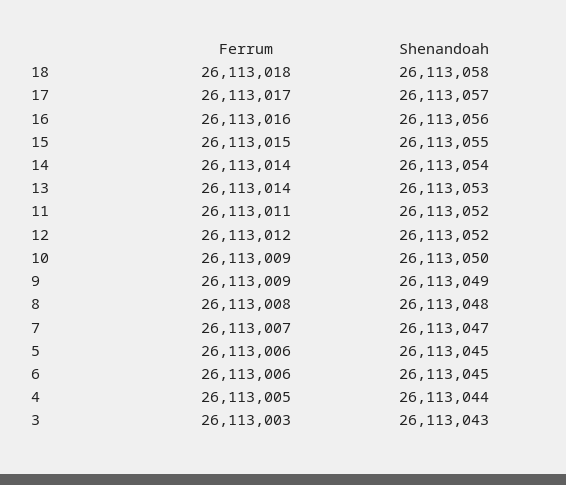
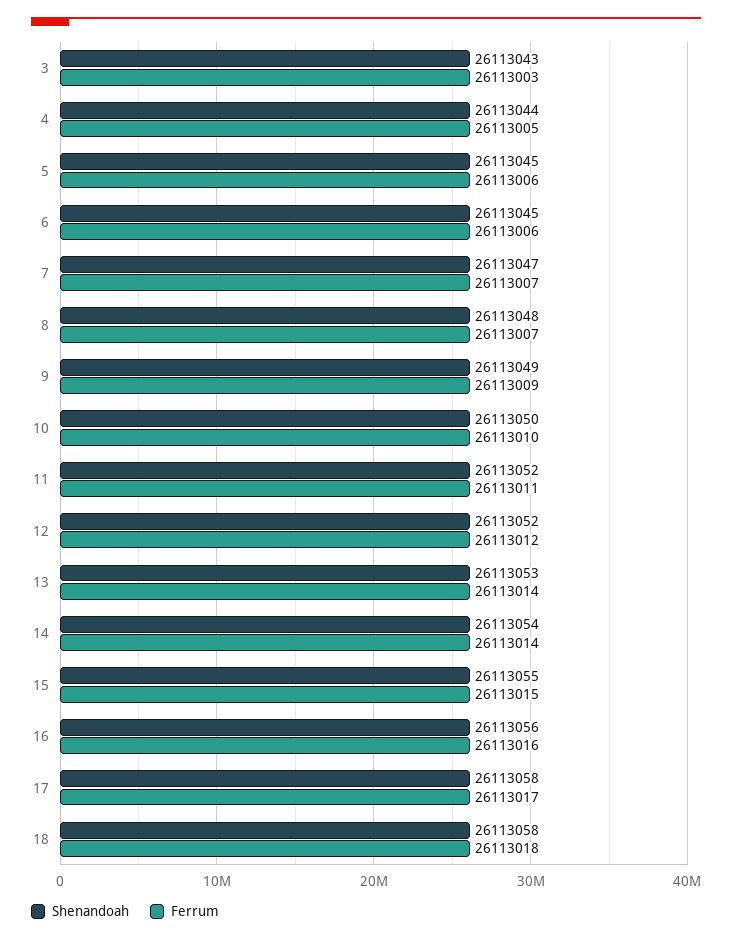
Shenandoah, 17: 26113057 -> 26113058
Ferrum, 10: 26113009 -> 26113010
Ferrum, 8: 26113008 -> 26113007

